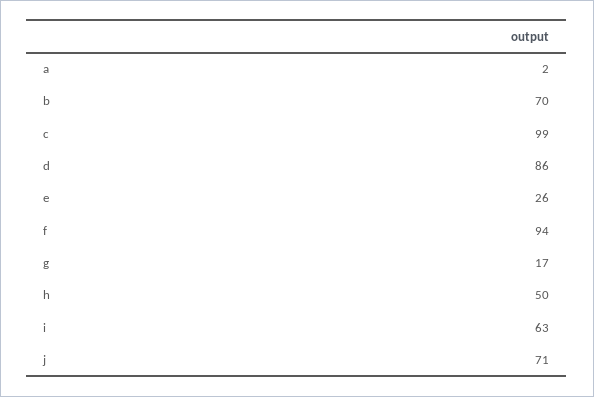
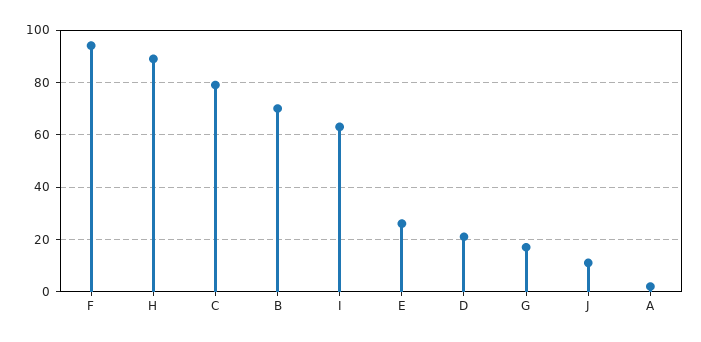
c: 99 -> 80
d: 86 -> 20
h: 50 -> 90
j: 71 -> 10

